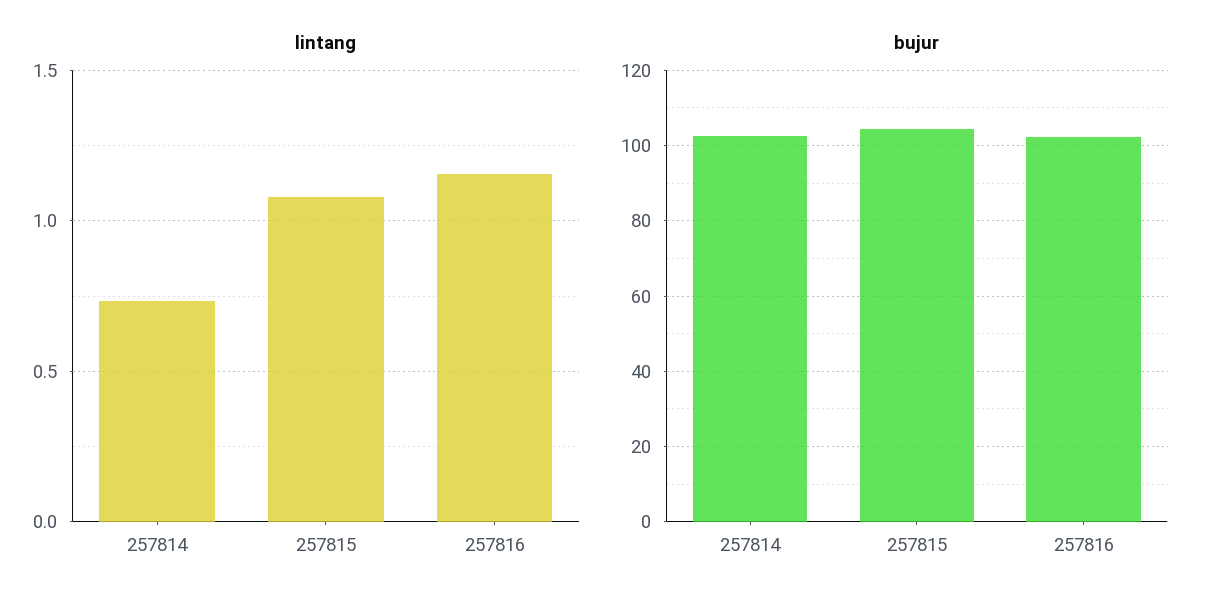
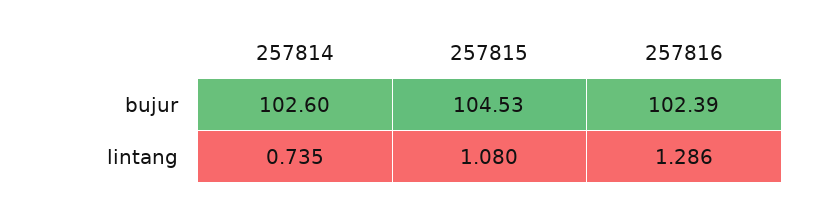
lintang, 257816: 1.15 -> 1.286

